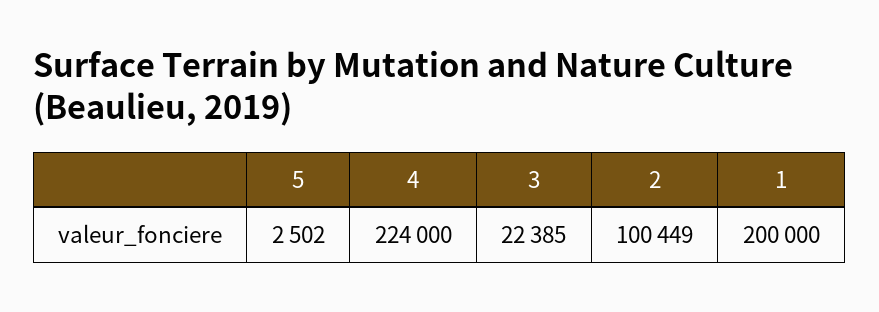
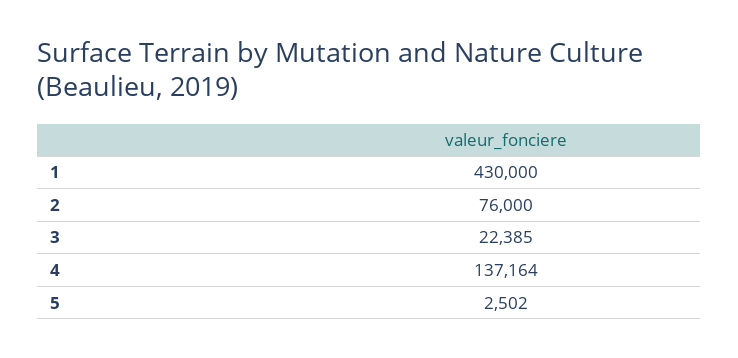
4: 224000 -> 137164
2: 100449 -> 76000
1: 200000 -> 430000

